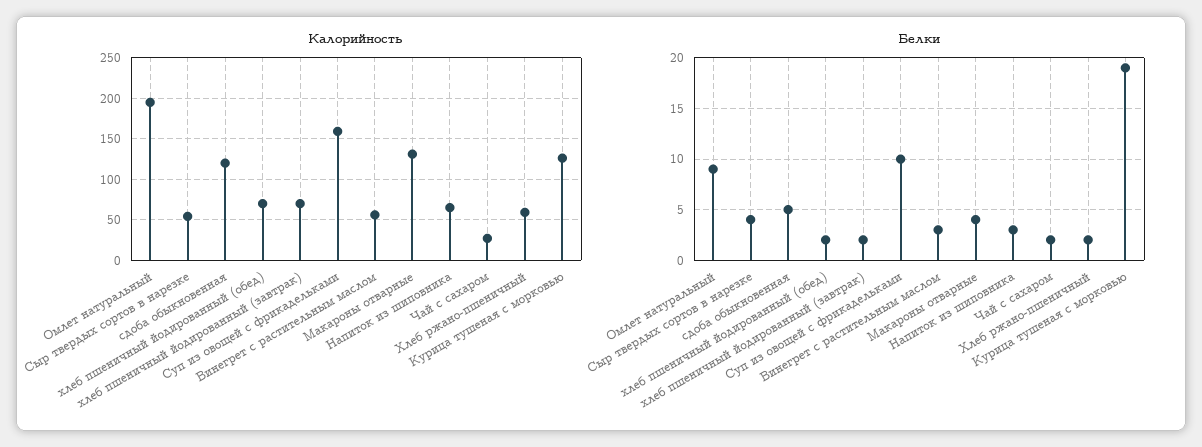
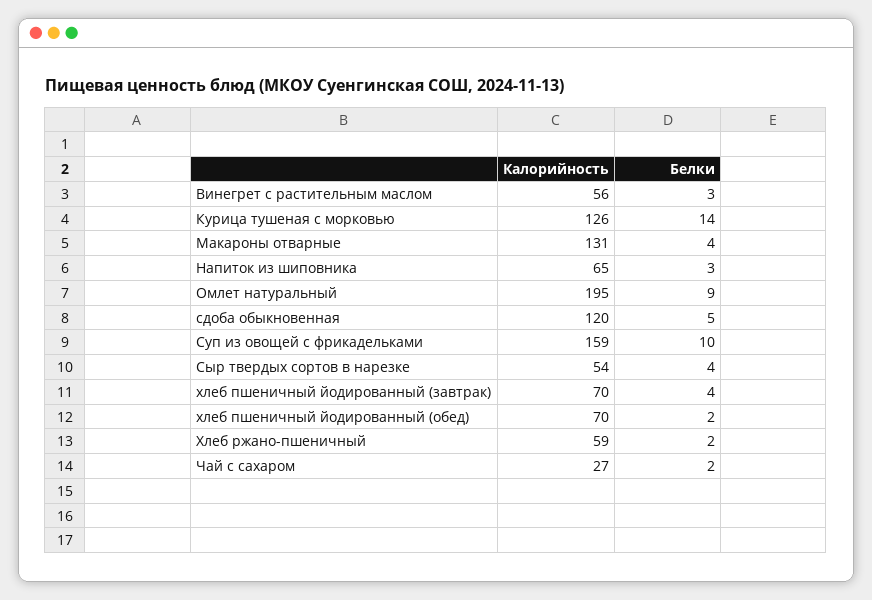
Белки, хлеб пшеничный йодированный (завтрак): 2 -> 4
Белки, Курица тушеная с морковью: 19 -> 14

